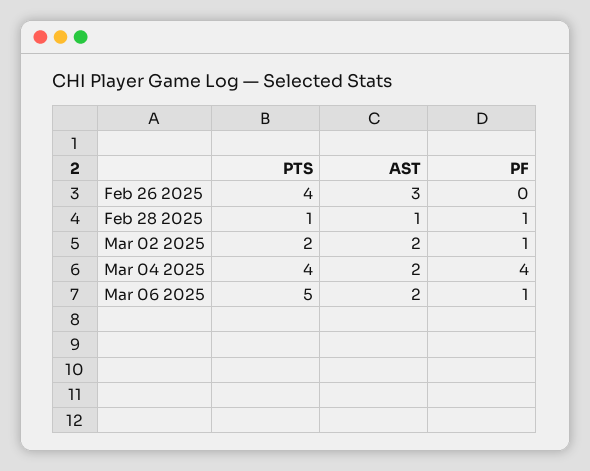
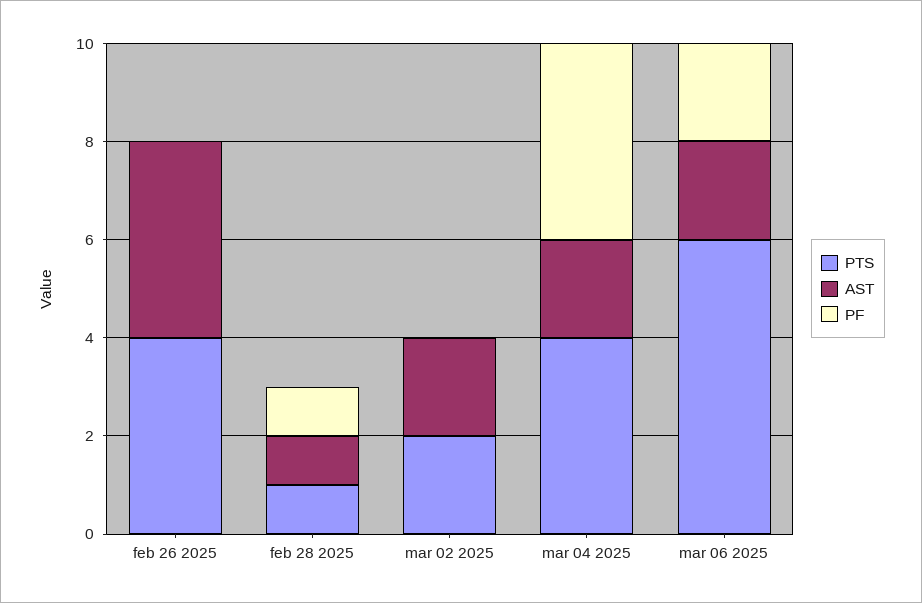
AST, Feb 26 2025: 3 -> 4
PF, Mar 02 2025: 1 -> 0
PTS, Mar 06 2025: 5 -> 6
PF, Mar 06 2025: 1 -> 2

